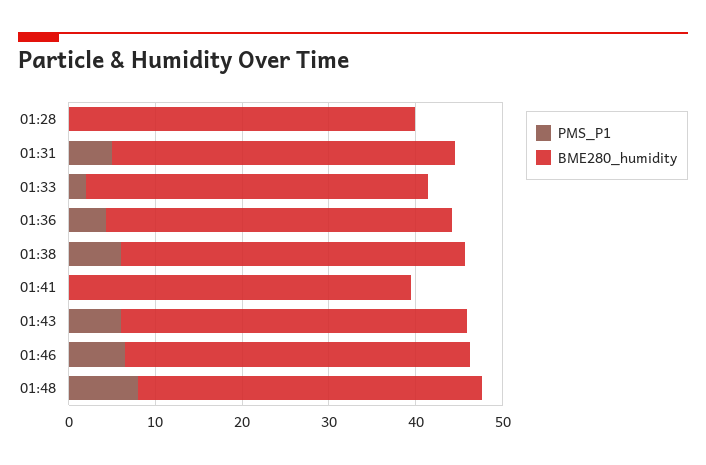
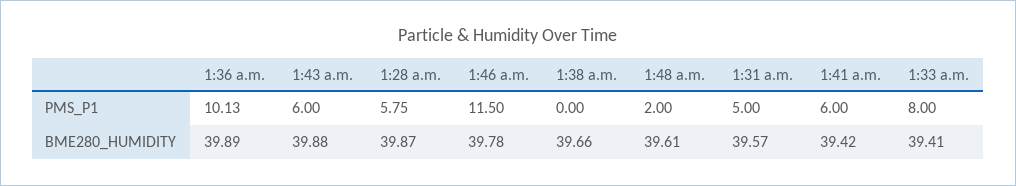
PMS_P1, 01:28: 0 -> 5.75
PMS_P1, 01:33: 2 -> 8
PMS_P1, 01:36: 4 -> 10.13
PMS_P1, 01:38: 6 -> 0
PMS_P1, 01:41: 0 -> 6
PMS_P1, 01:46: 6 -> 11.5
PMS_P1, 01:48: 8 -> 2

